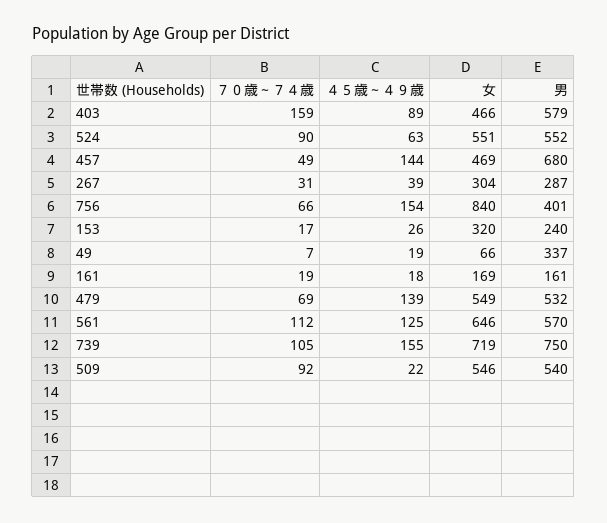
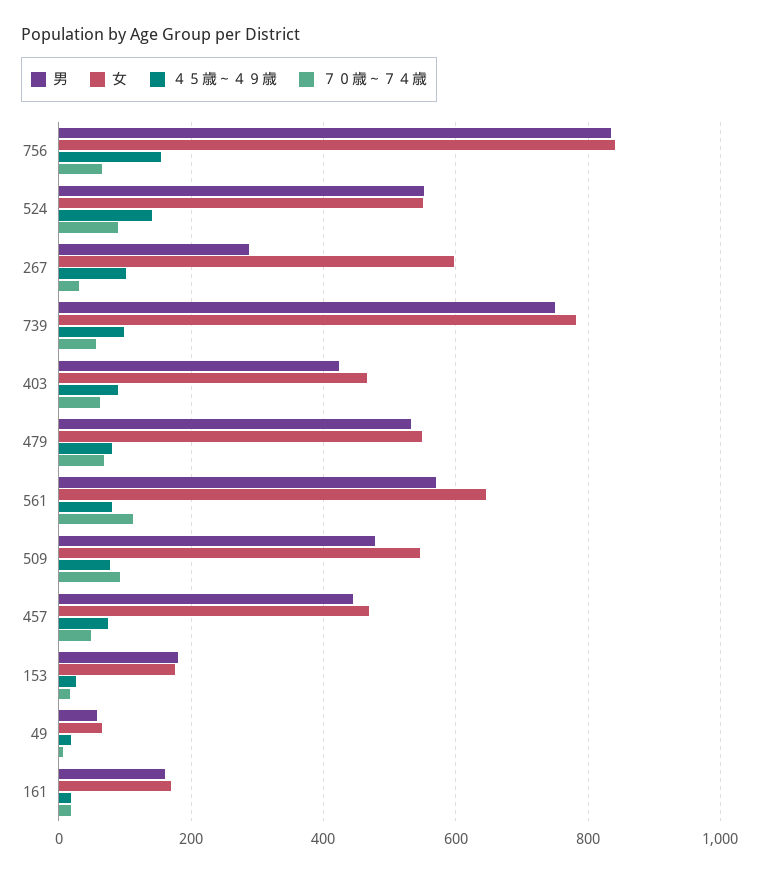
７０歳～７４歳, 403: 159 -> 60
男, 403: 579 -> 420
４５歳～４９歳, 524: 63 -> 140
４５歳～４９歳, 457: 144 -> 80
男, 457: 680 -> 440
４５歳～４９歳, 267: 39 -> 100
女, 267: 304 -> 600
男, 756: 401 -> 840
女, 153: 320 -> 180
男, 153: 240 -> 180
男, 49: 337 -> 60
４５歳～４９歳, 479: 139 -> 80
４５歳～４９歳, 561: 125 -> 80
７０歳～７４歳, 739: 105 -> 60
４５歳～４９歳, 739: 155 -> 100
女, 739: 719 -> 780
４５歳～４９歳, 509: 22 -> 80
男, 509: 540 -> 480

